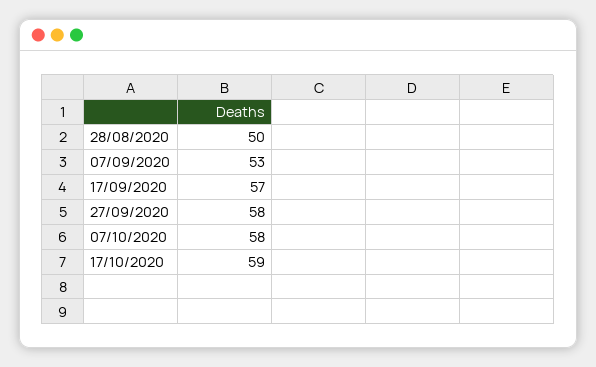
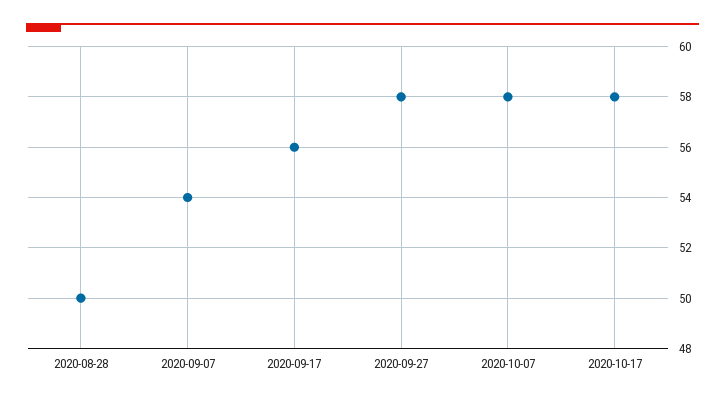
07/09/2020: 53 -> 54
17/09/2020: 57 -> 56
17/10/2020: 59 -> 58

